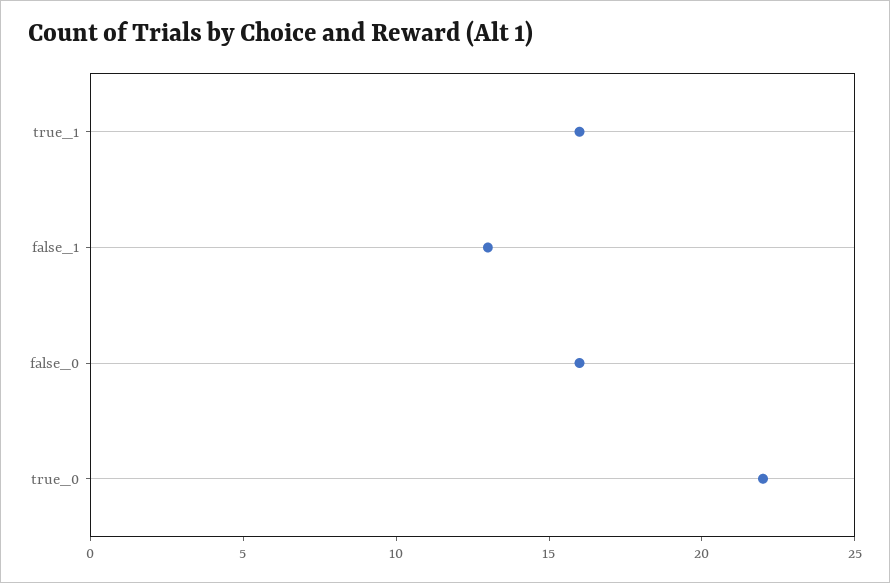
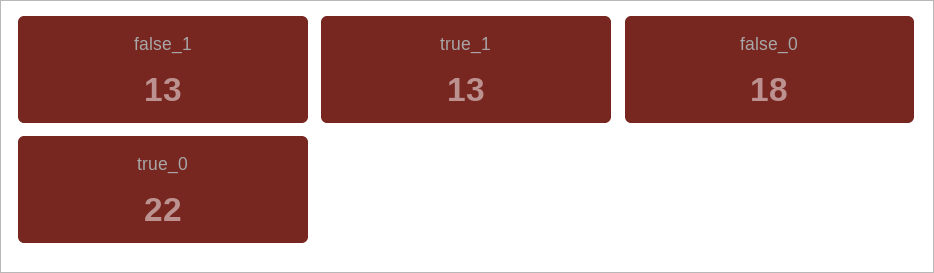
true_1: 16 -> 13
false_0: 16 -> 18

